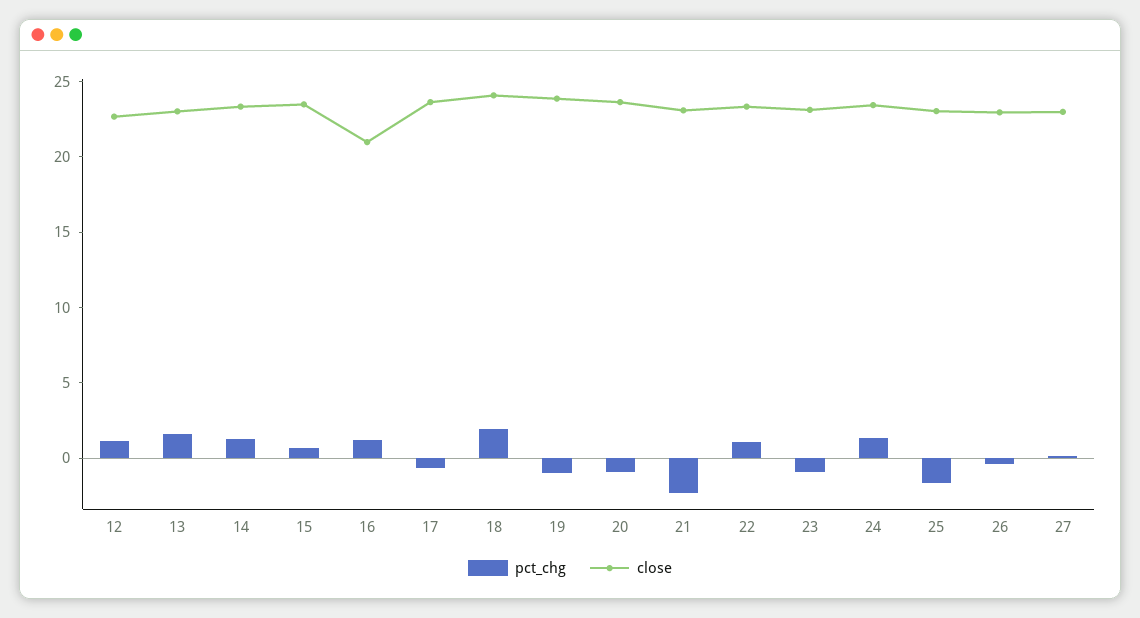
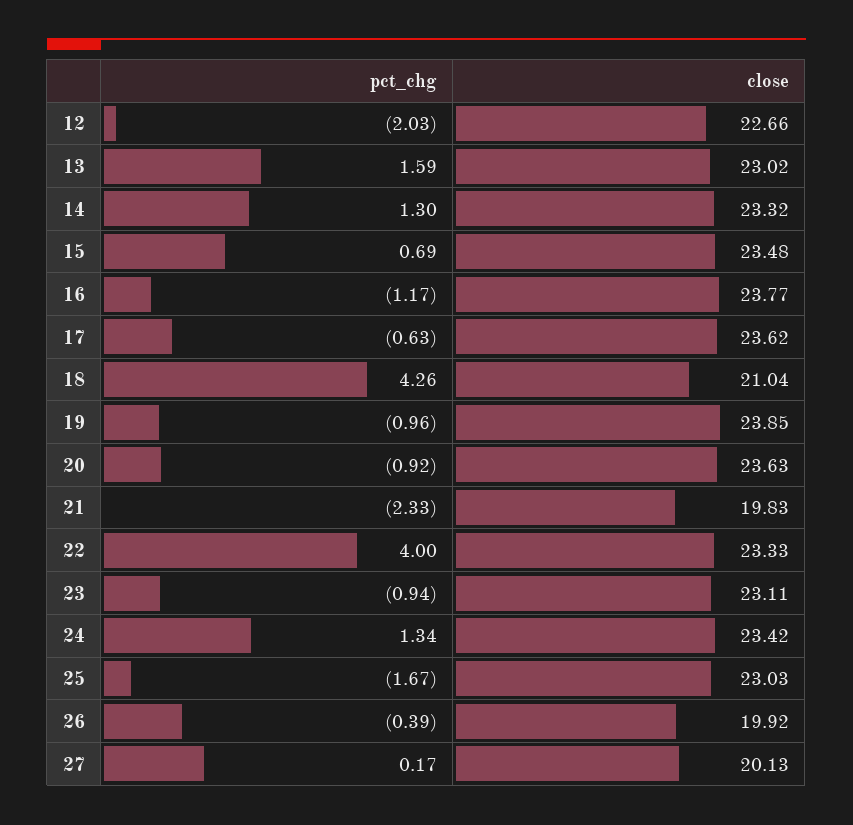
pct_chg, 12: 1 -> -2.03
pct_chg, 16: 1 -> -1.17
close, 16: 21 -> 23.77
pct_chg, 18: 2 -> 4.26
close, 18: 24 -> 21.04
close, 21: 23 -> 19.83
pct_chg, 22: 1 -> 4
close, 26: 23 -> 19.92
close, 27: 23 -> 20.13

